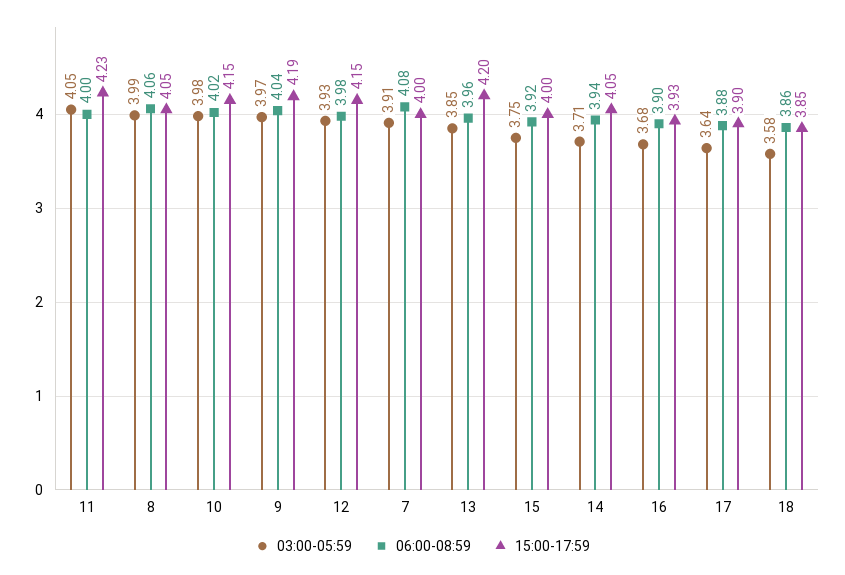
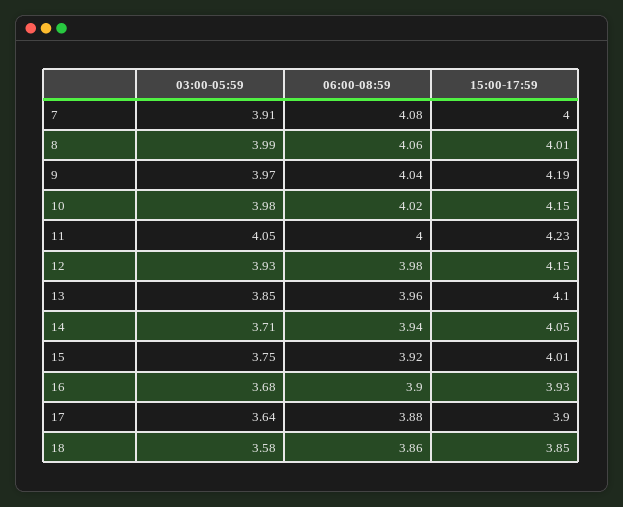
15:00-17:59, 8: 4.05 -> 4.01
15:00-17:59, 13: 4.2 -> 4.1
15:00-17:59, 15: 4 -> 4.01

